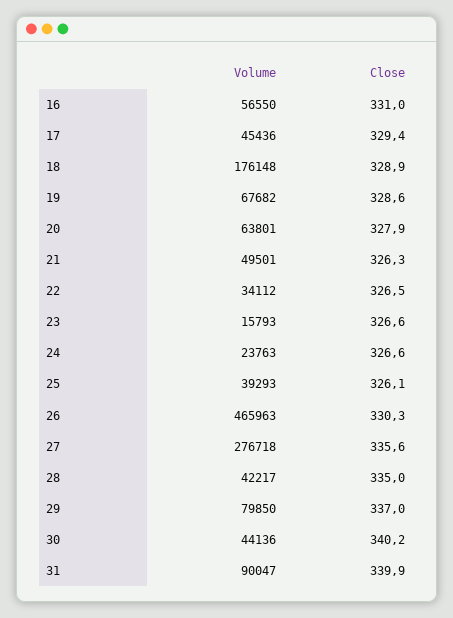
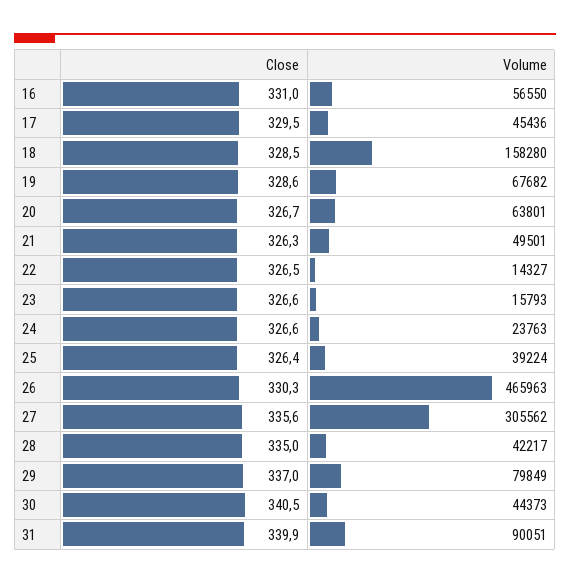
Close, 17: 329.4 -> 329.5
Volume, 18: 176148 -> 158280
Close, 18: 328.9 -> 328.5
Close, 20: 327.9 -> 326.7
Volume, 22: 34112 -> 14327
Volume, 25: 39293 -> 39224
Close, 25: 326.1 -> 326.4
Volume, 27: 276718 -> 305562
Volume, 29: 79850 -> 79849
Volume, 30: 44136 -> 44373
Close, 30: 340.2 -> 340.5
Volume, 31: 90047 -> 90051

